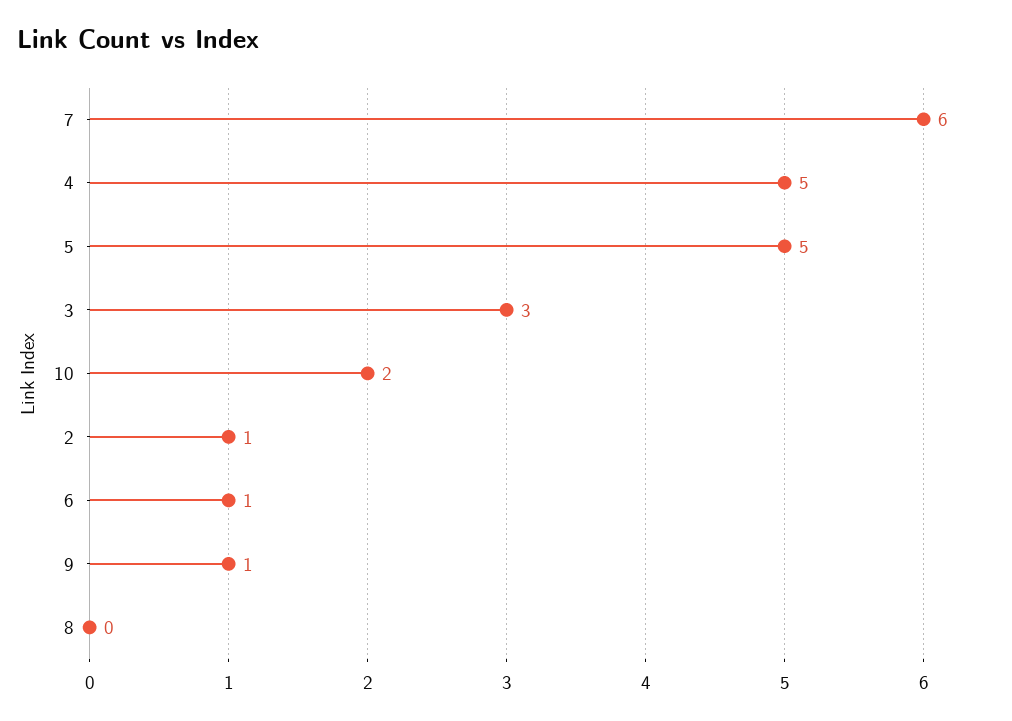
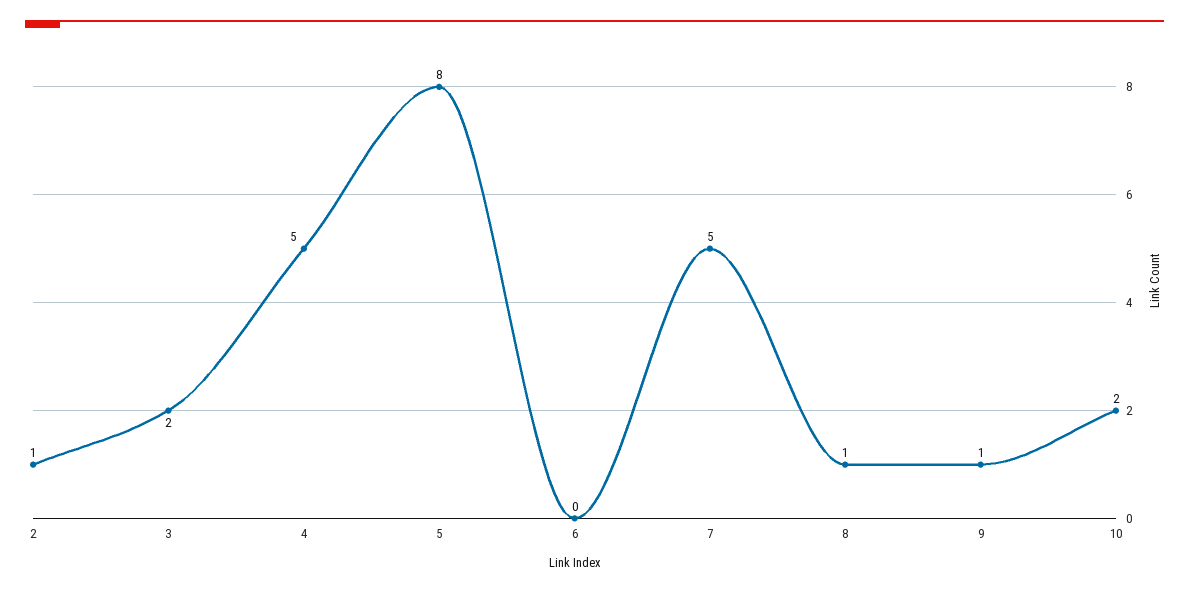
7: 6 -> 5
5: 5 -> 8
3: 3 -> 2
6: 1 -> 0
8: 0 -> 1

